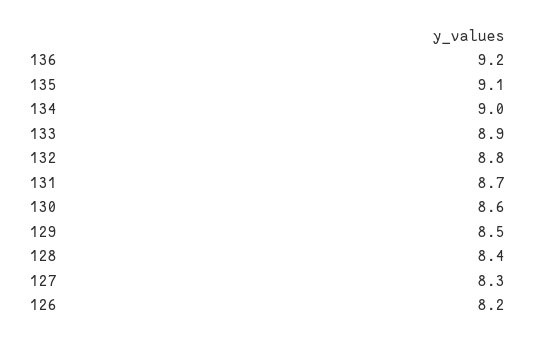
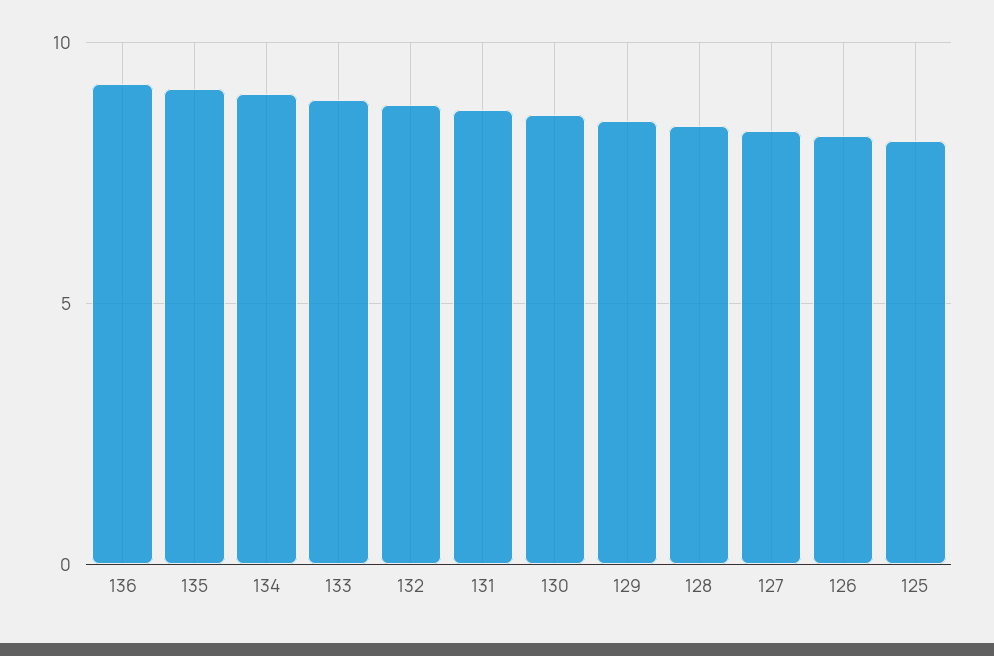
125: none -> 8

